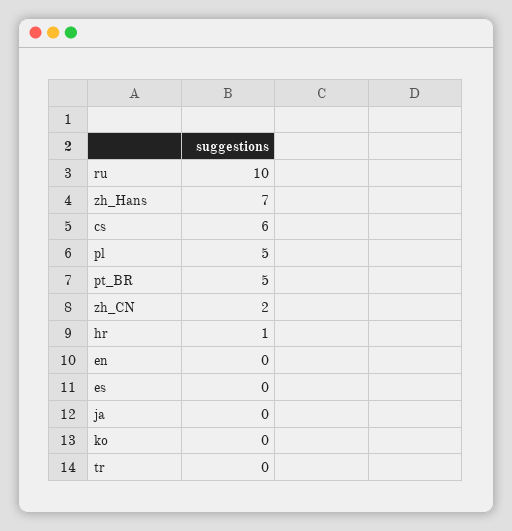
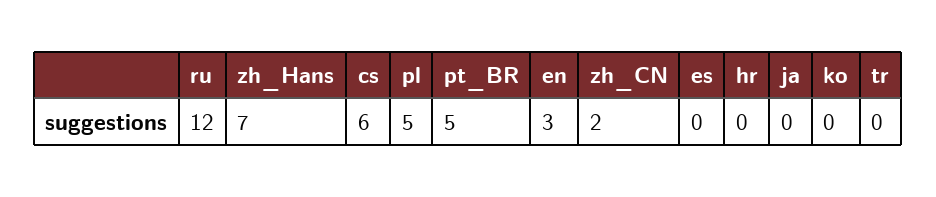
ru: 10 -> 12
hr: 1 -> 0
en: 0 -> 3

